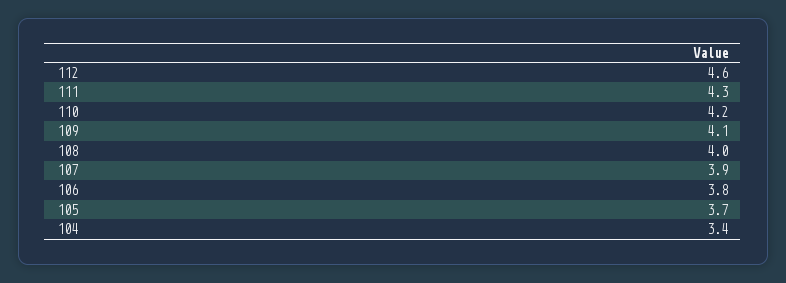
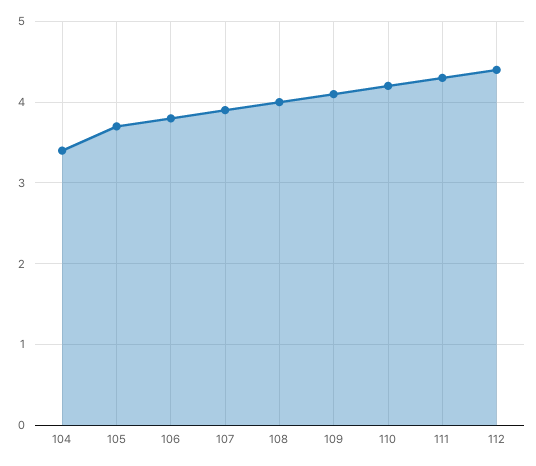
112: 4.6 -> 4.4

